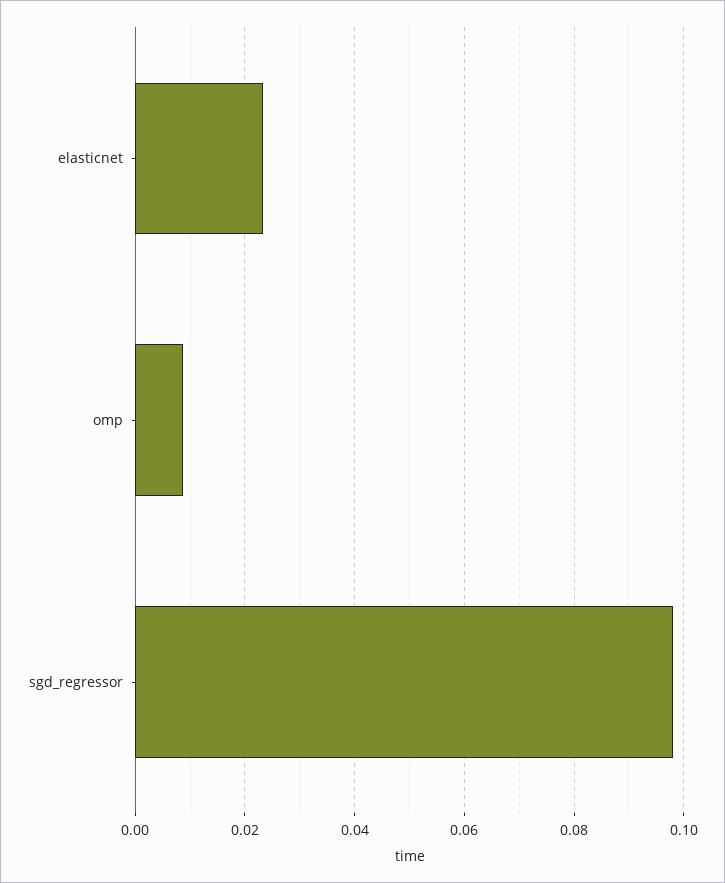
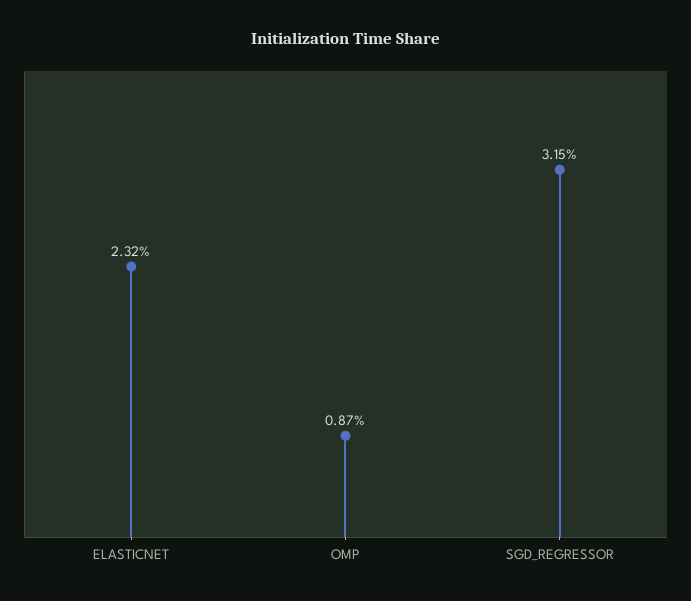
sgd_regressor: 0.098 -> 0.0315

